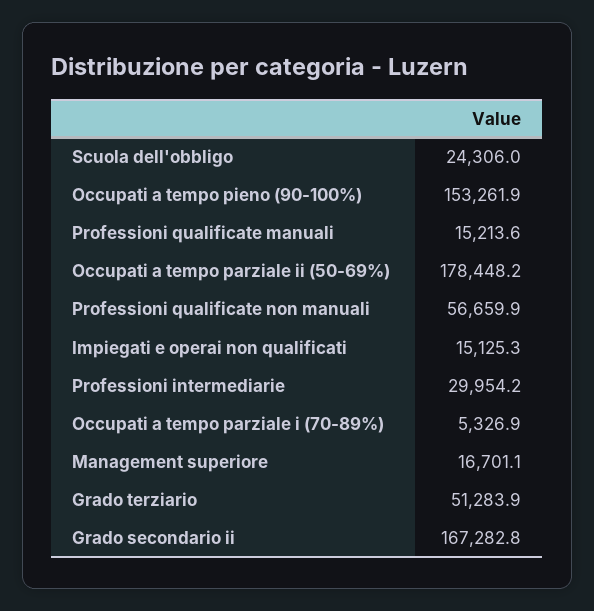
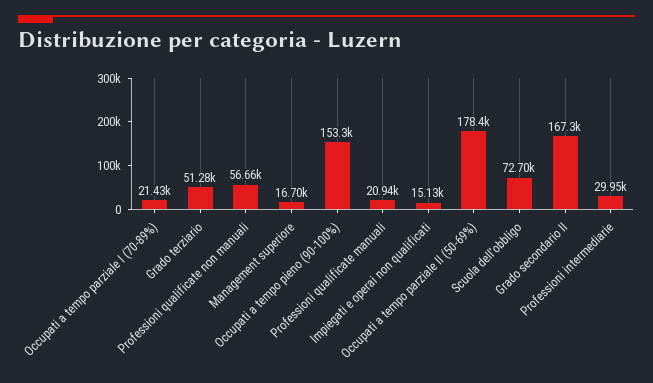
Scuola dell'obbligo: 24306 -> 72700
Professioni qualificate manuali: 15213.6 -> 20940
Occupati a tempo parziale i (70-89%): 5326.9 -> 21430

